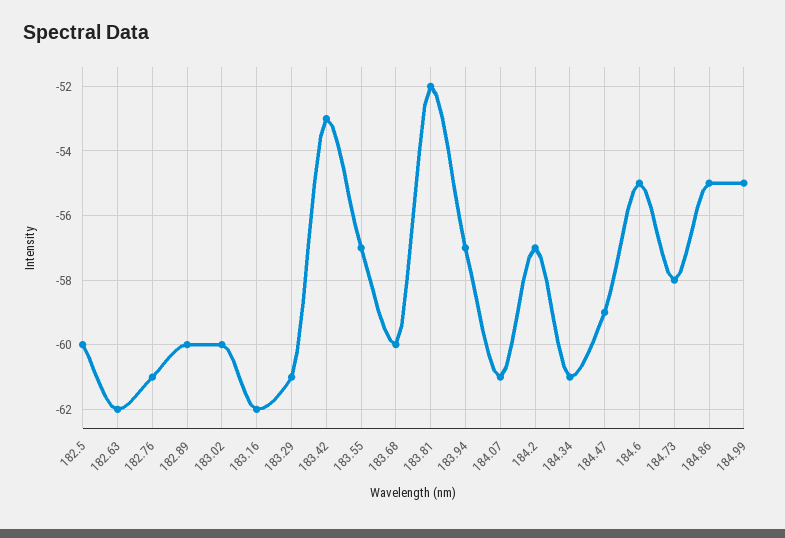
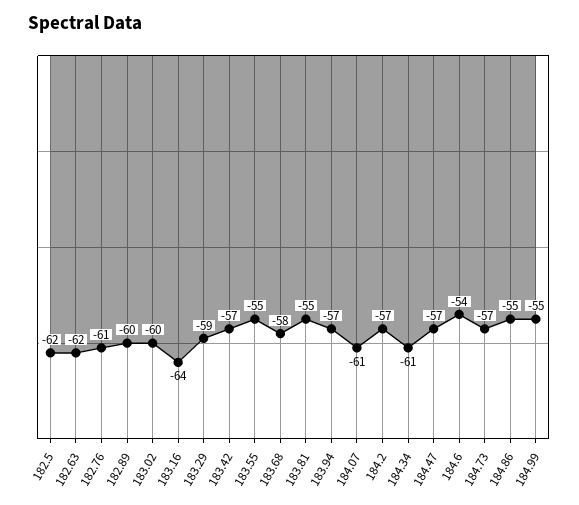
182.5: -60 -> -62
183.16: -62 -> -64
183.29: -61 -> -59
183.42: -53 -> -57
183.55: -57 -> -55
183.68: -60 -> -58
183.81: -52 -> -55
184.47: -59 -> -57
184.6: -55 -> -54
184.73: -58 -> -57

